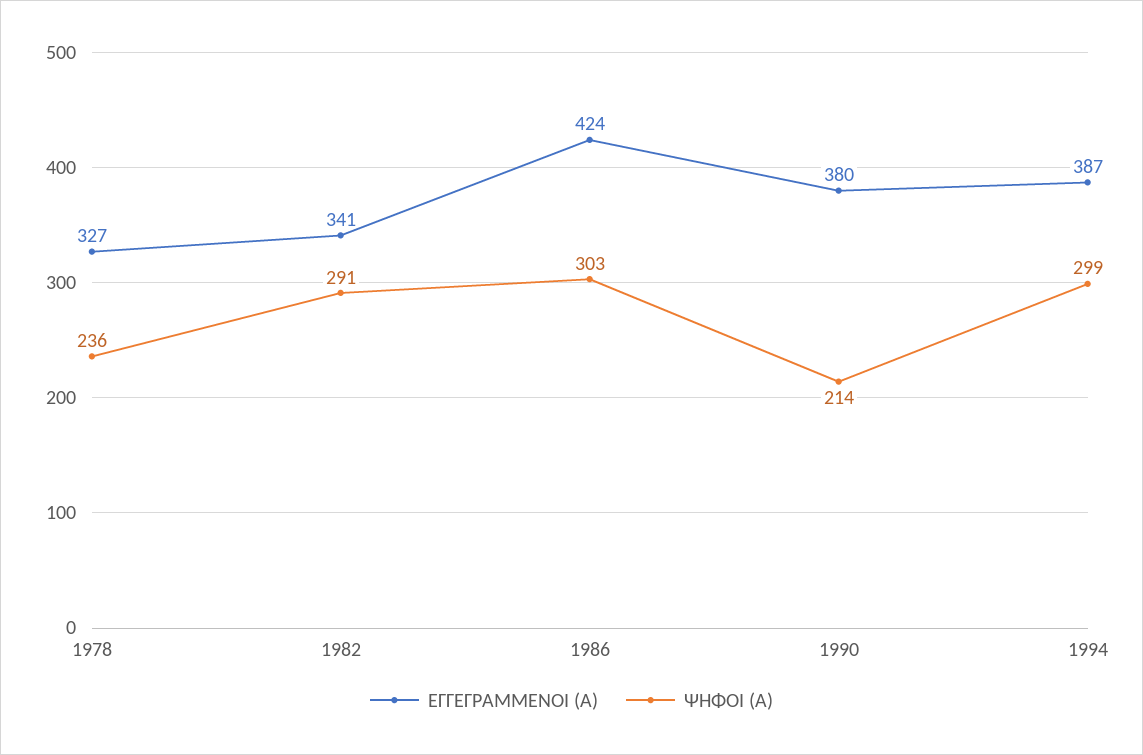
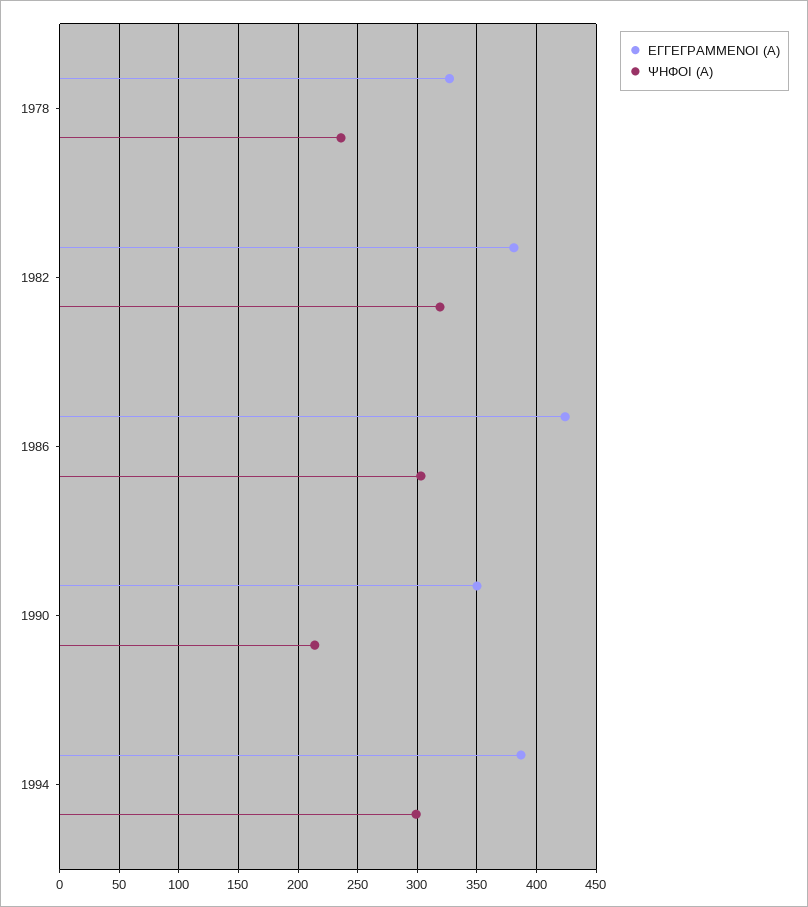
ΕΓΓΕΓΡΑΜΜΕΝΟΙ (Α), 1982: 341 -> 380
ΨΗΦΟΙ (Α), 1982: 291 -> 320
ΕΓΓΕΓΡΑΜΜΕΝΟΙ (Α), 1990: 380 -> 350

